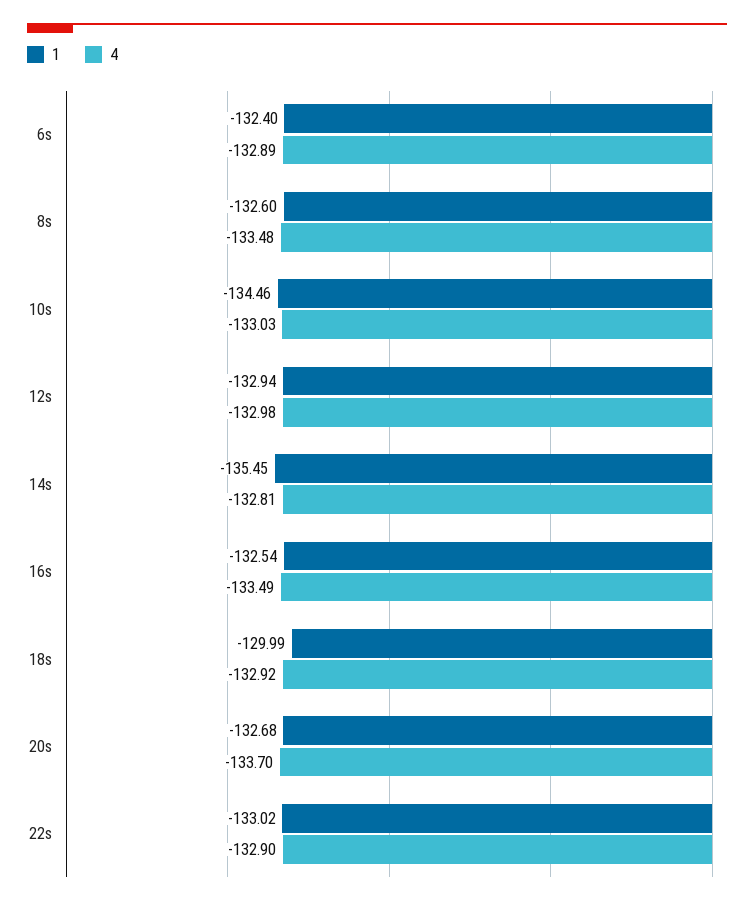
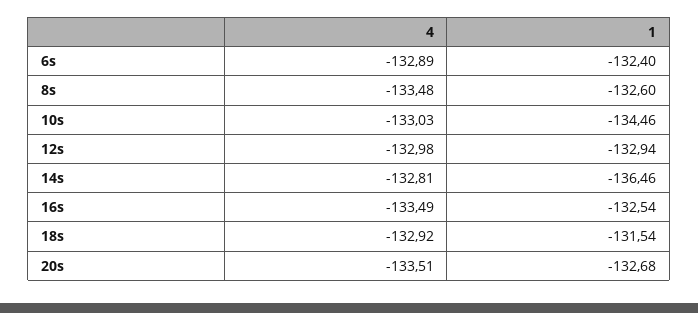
1, 14s: -135.45 -> -136.46
1, 18s: -129.99 -> -131.54
4, 20s: -133.7 -> -133.51
1, 22s: -133.02 -> none
4, 22s: -132.9 -> none

